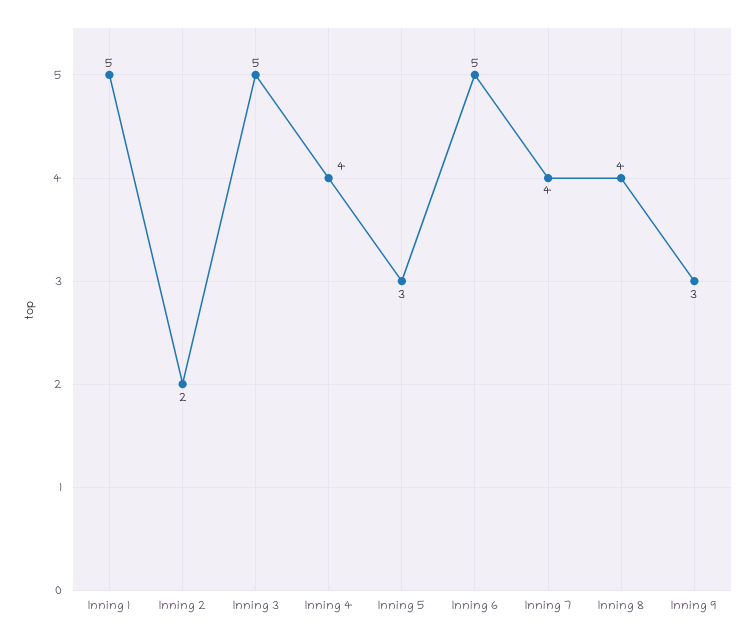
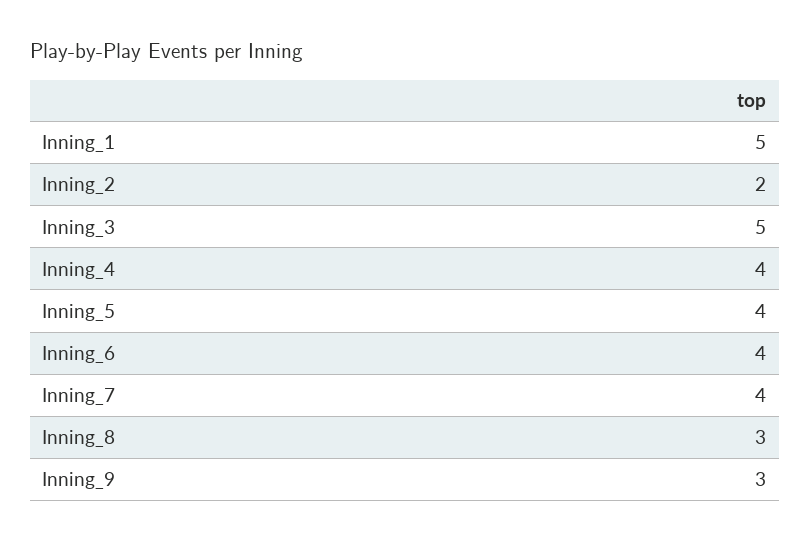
Inning 5: 3 -> 4
Inning 6: 5 -> 4
Inning 8: 4 -> 3

